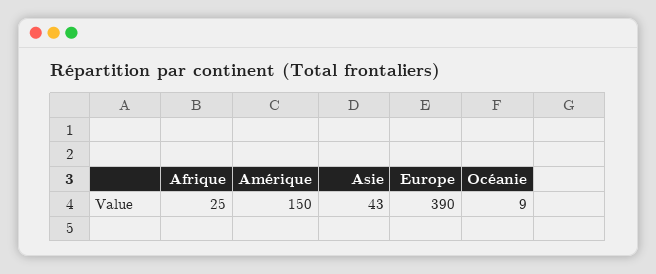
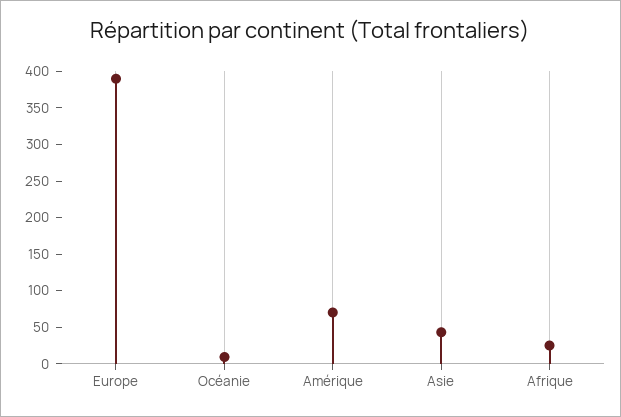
Amérique: 150 -> 75

